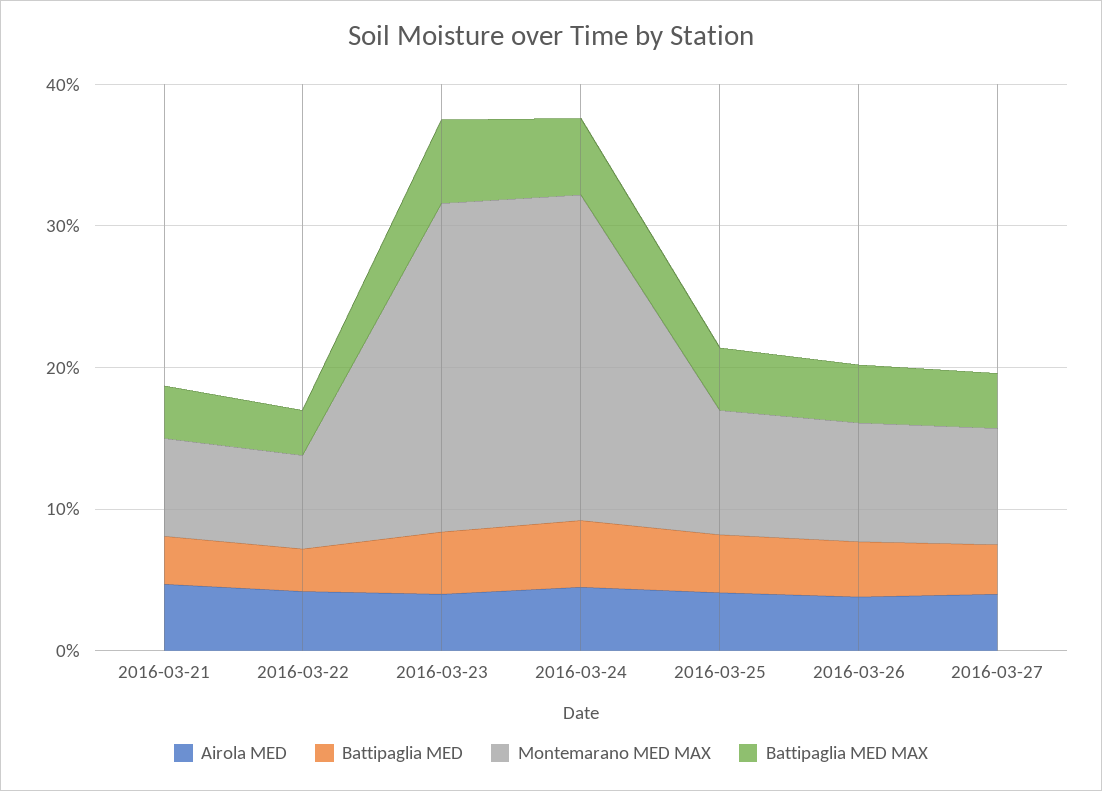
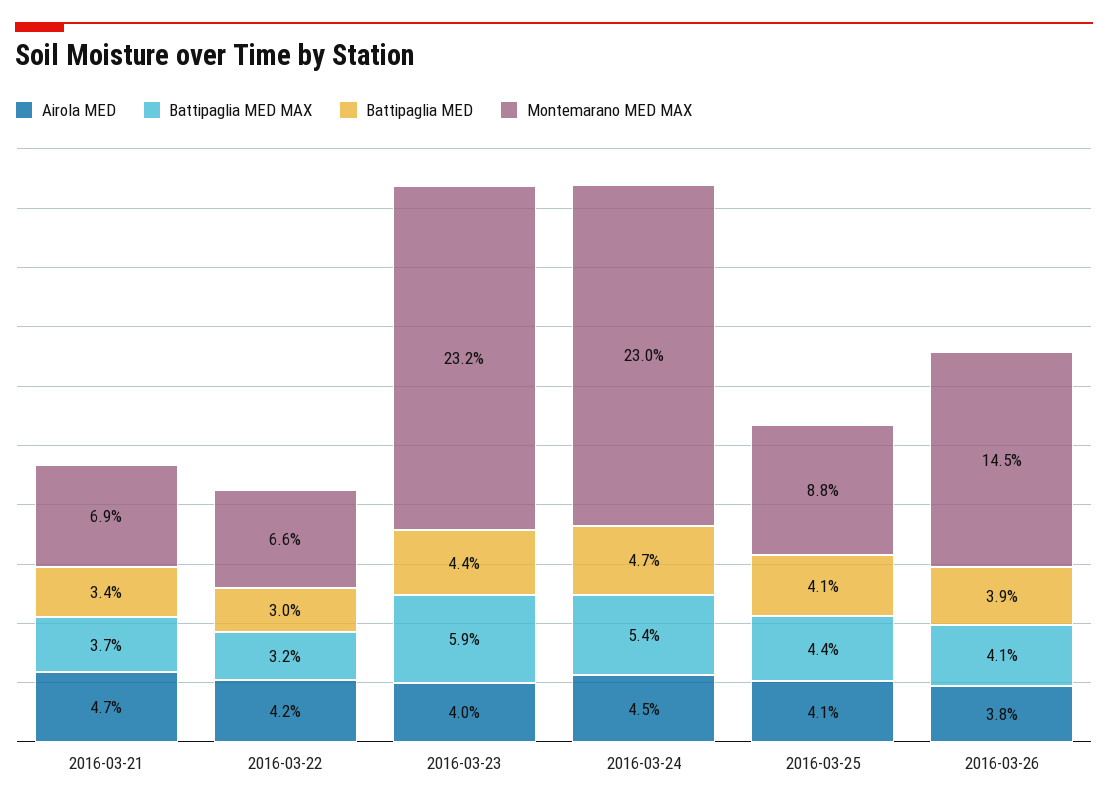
Montemarano MED MAX, 2016-03-26: 8 -> 14.5
Airola MED, 2016-03-27: 4 -> none
Battipaglia MED, 2016-03-27: 4 -> none
Montemarano MED MAX, 2016-03-27: 8 -> none
Battipaglia MED MAX, 2016-03-27: 4 -> none

